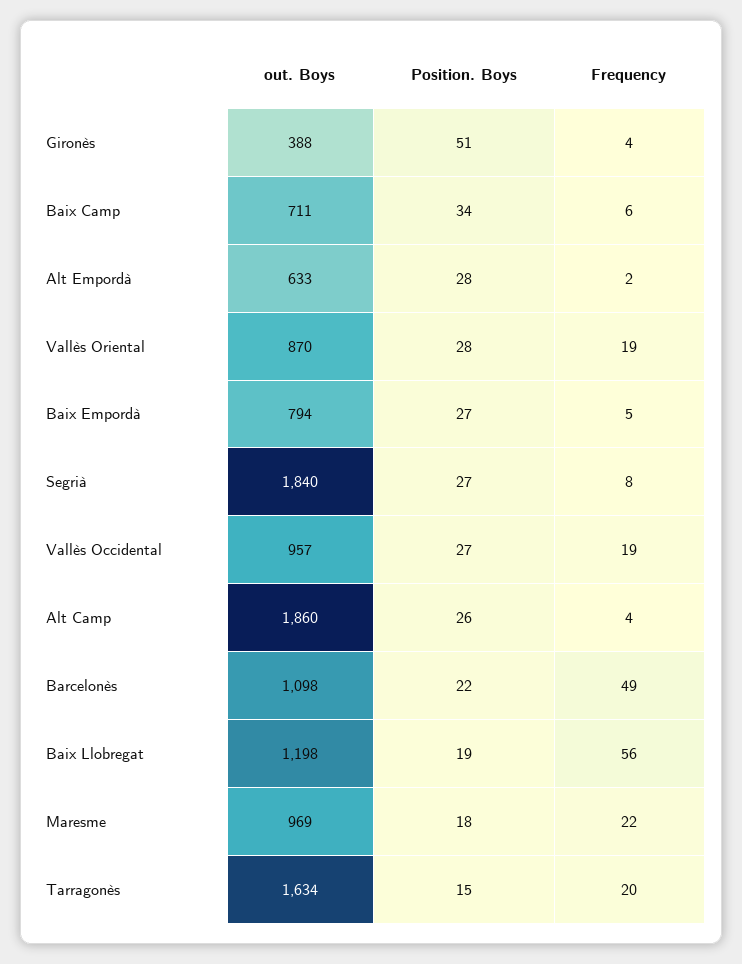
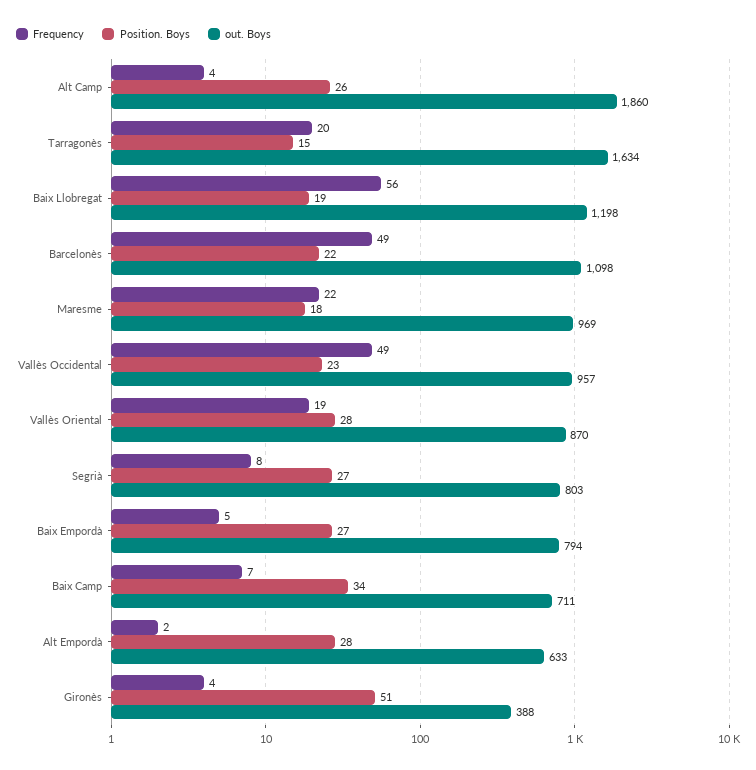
Frequency, Baix Camp: 6 -> 7
out. Boys, Segrià: 1840 -> 803
Position. Boys, Vallès Occidental: 27 -> 23
Frequency, Vallès Occidental: 19 -> 49

